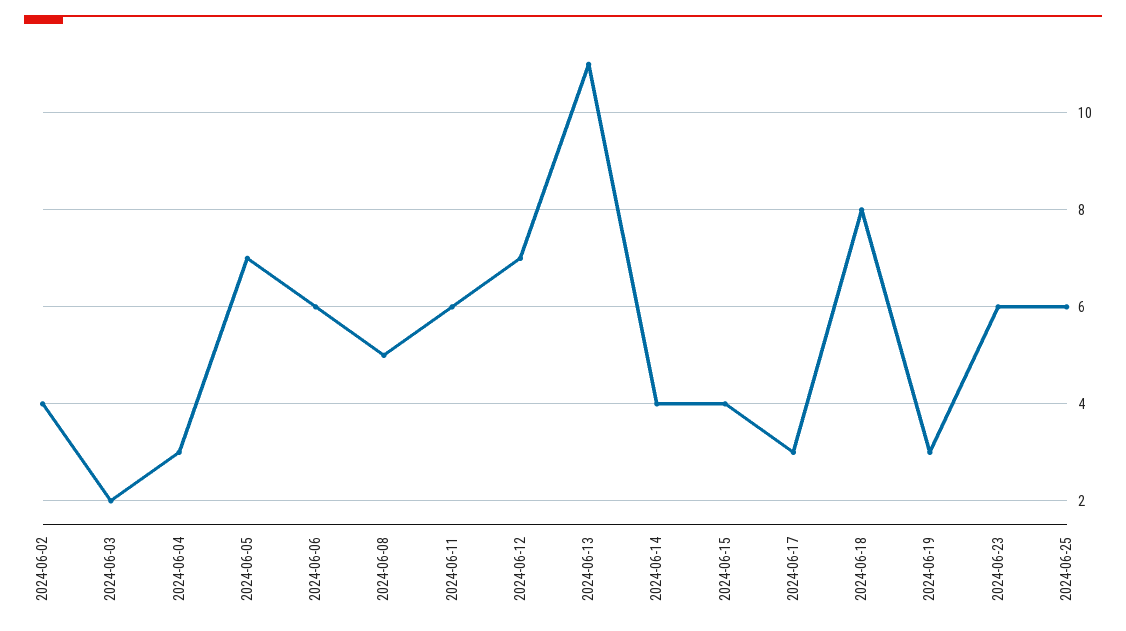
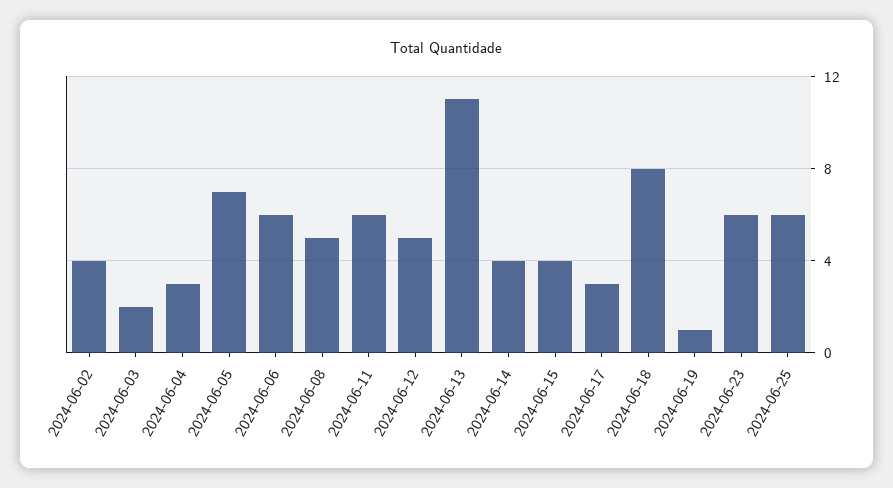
2024-06-12: 7 -> 5
2024-06-19: 3 -> 1

